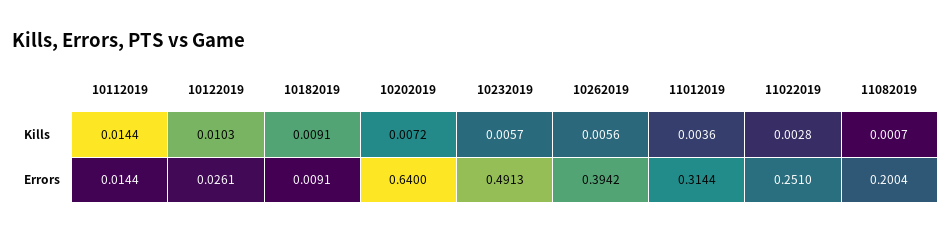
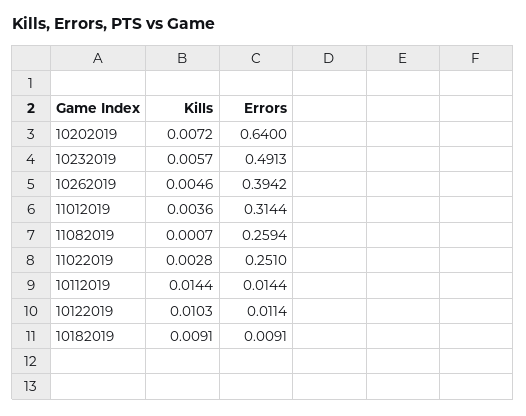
10262019, Kills: 0.0056 -> 0.0046
10122019, Errors: 0.0261 -> 0.0114
11082019, Errors: 0.2004 -> 0.2594

